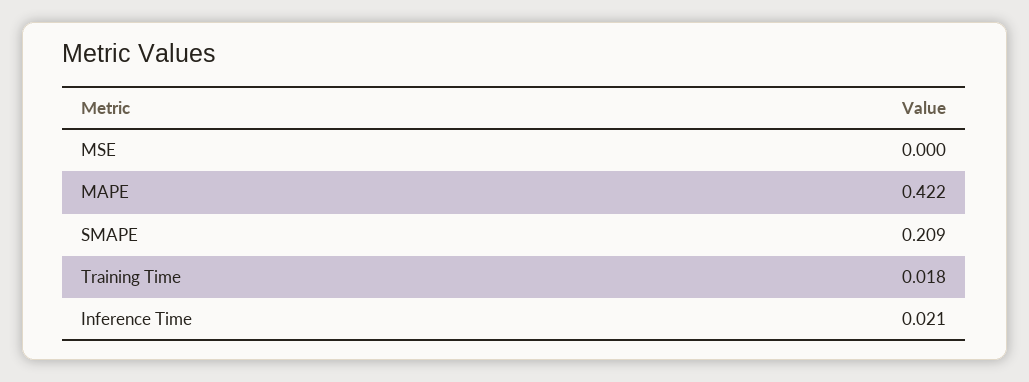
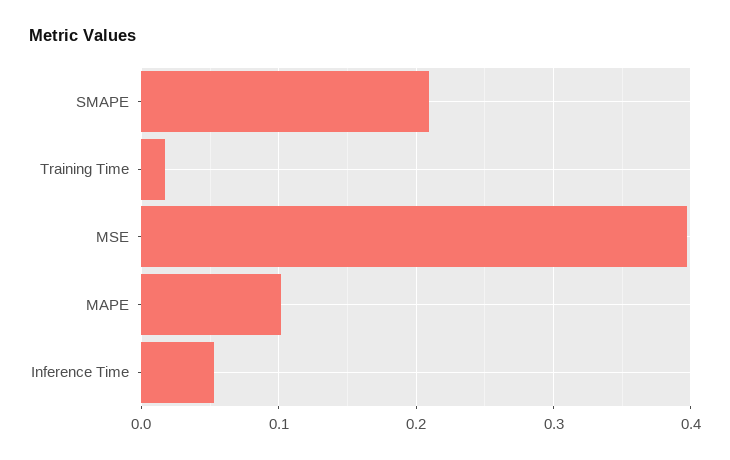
MSE: 0 -> 0.4
MAPE: 0.422 -> 0.1
Inference Time: 0.021 -> 0.05

